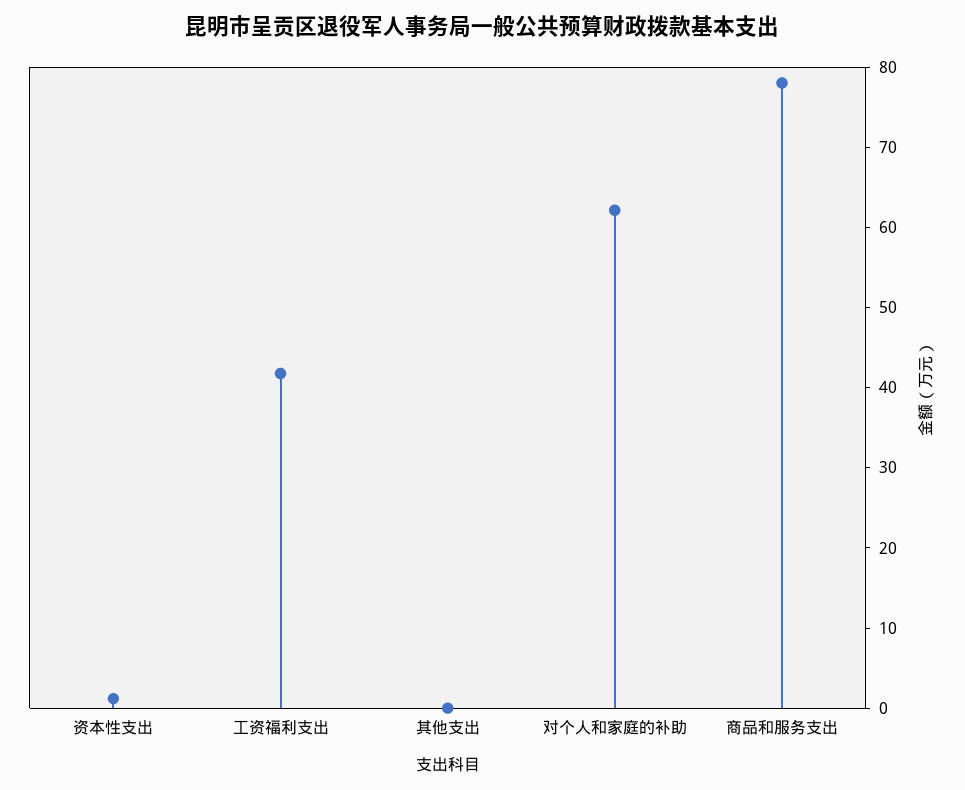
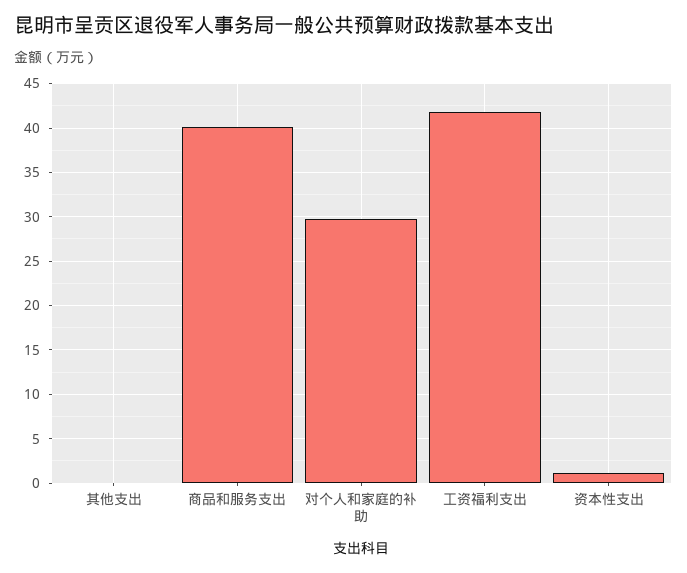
对个人和家庭的补助: 62 -> 30
商品和服务支出: 78 -> 40

